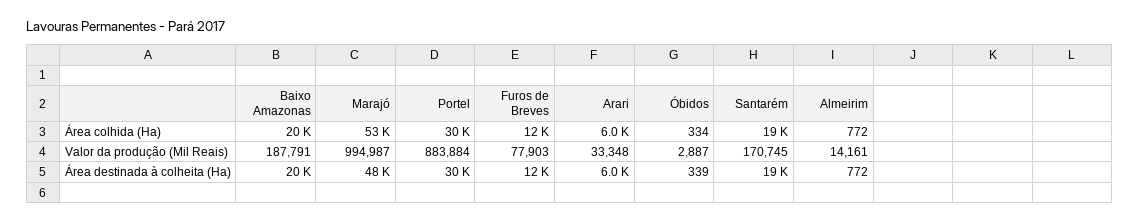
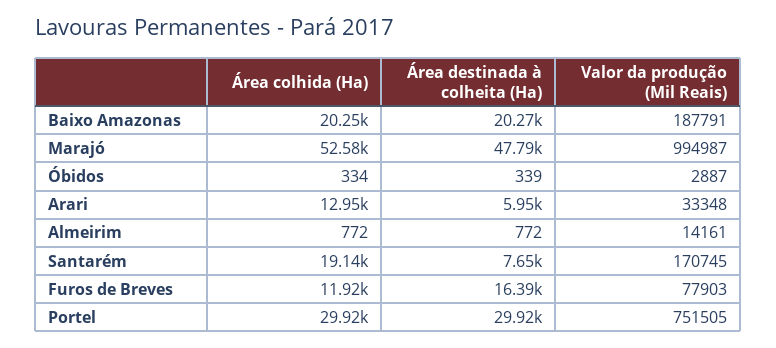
Arari, Área colhida (Ha): 6000 -> 12950
Portel, Valor da produção (Mil Reais): 883884 -> 751505
Furos de Breves, Área destinada à colheita (Ha): 12000 -> 16390
Santarém, Área destinada à colheita (Ha): 19000 -> 7650

